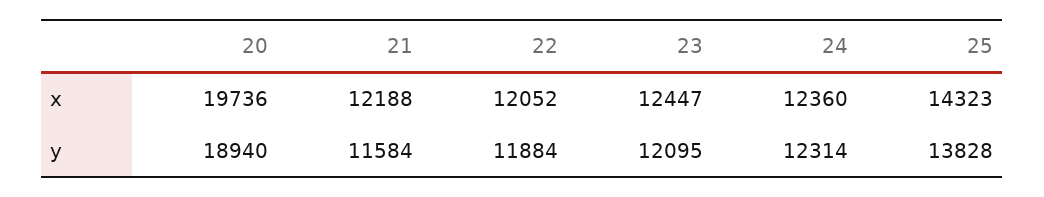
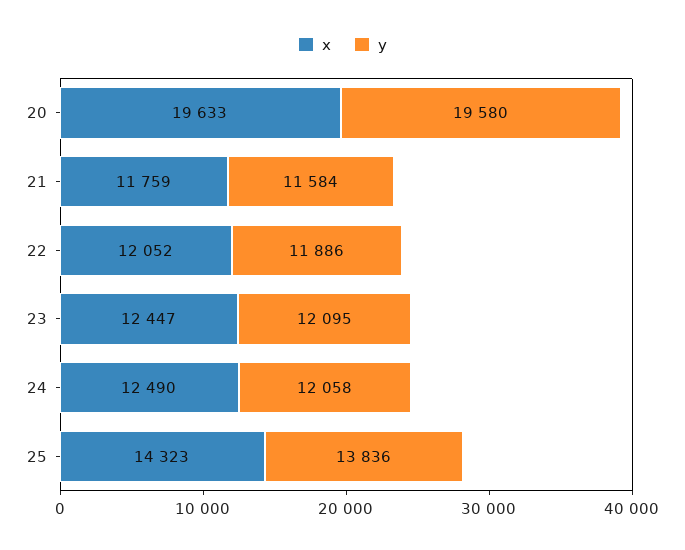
x, 20: 19736 -> 19633
x, 21: 12188 -> 11759
x, 24: 12360 -> 12490
y, 20: 18940 -> 19580
y, 22: 11884 -> 11886
y, 24: 12314 -> 12058
y, 25: 13828 -> 13836

